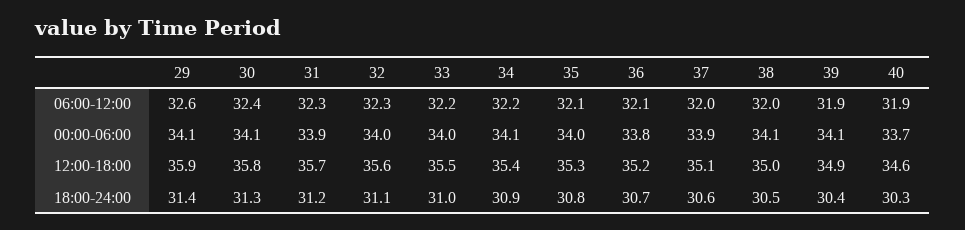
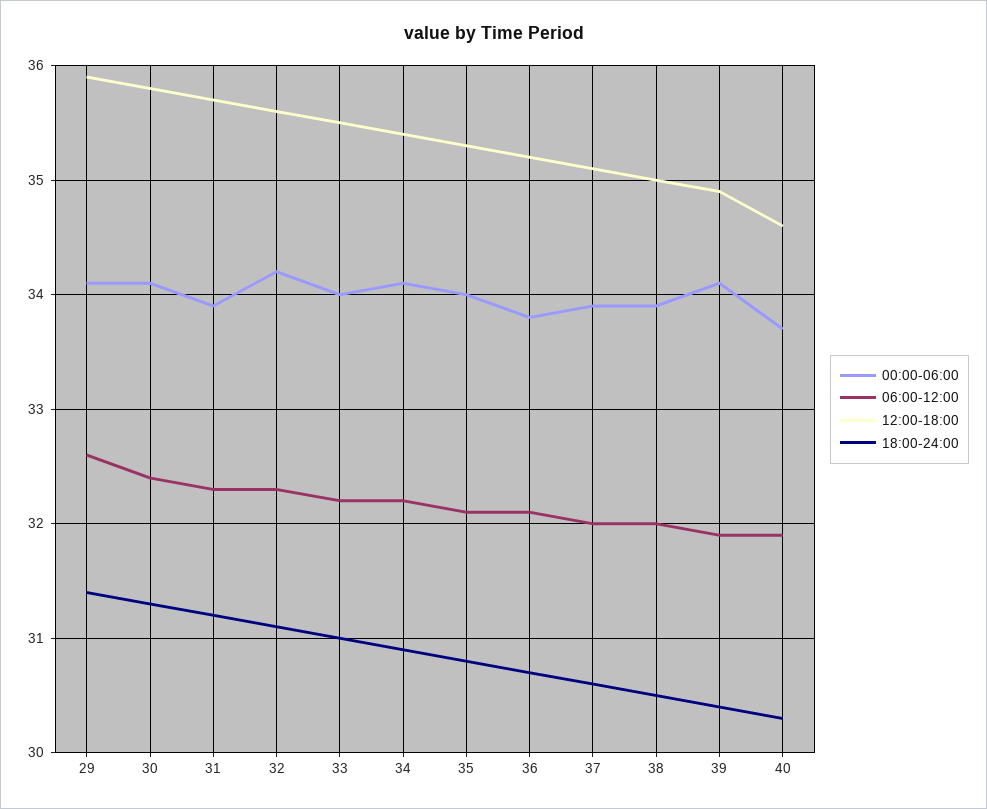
00:00-06:00, 32: 34 -> 34.2
00:00-06:00, 38: 34.1 -> 33.9

